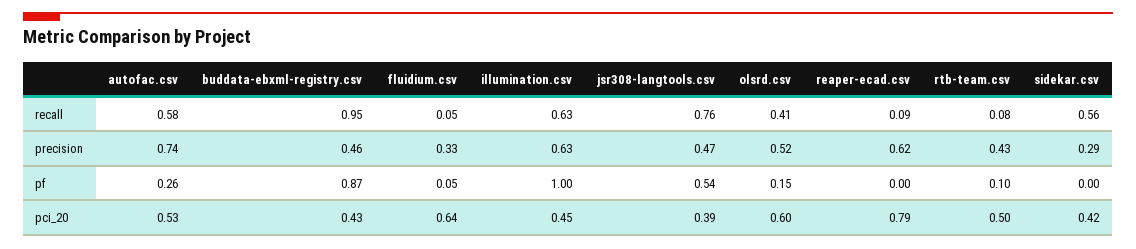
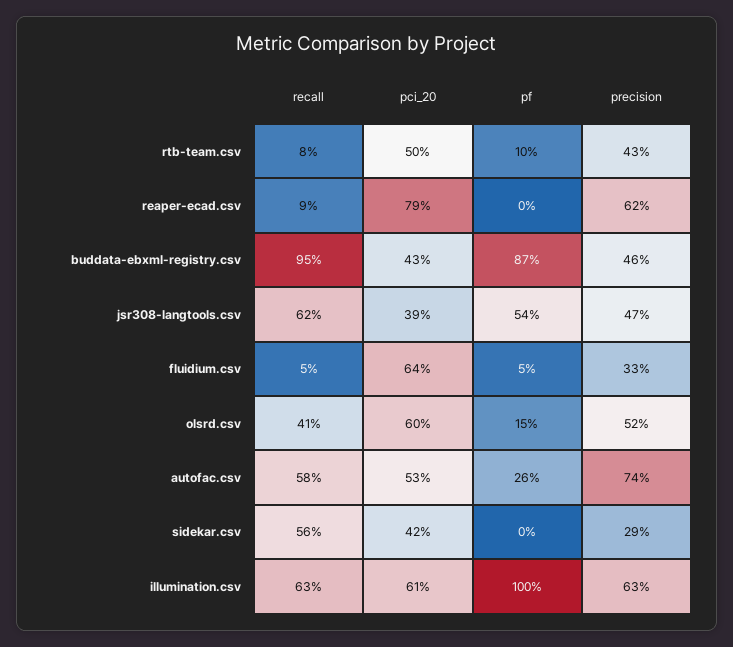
jsr308-langtools.csv, recall: 0.76 -> 0.62
illumination.csv, pci_20: 0.45 -> 0.61

